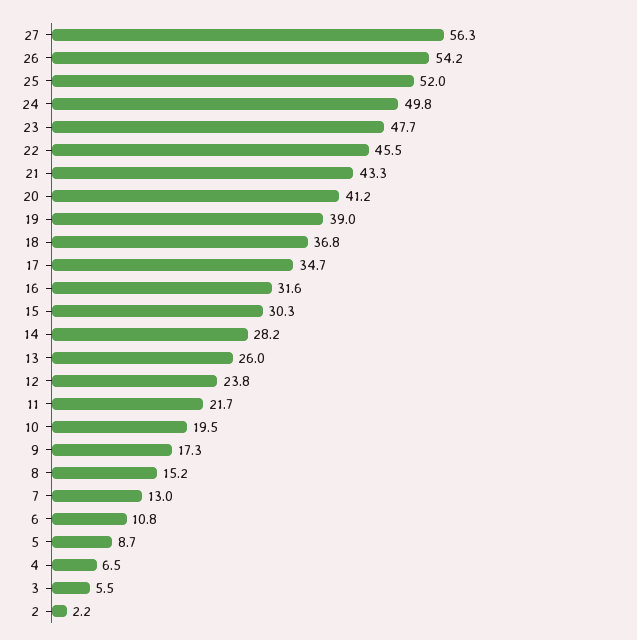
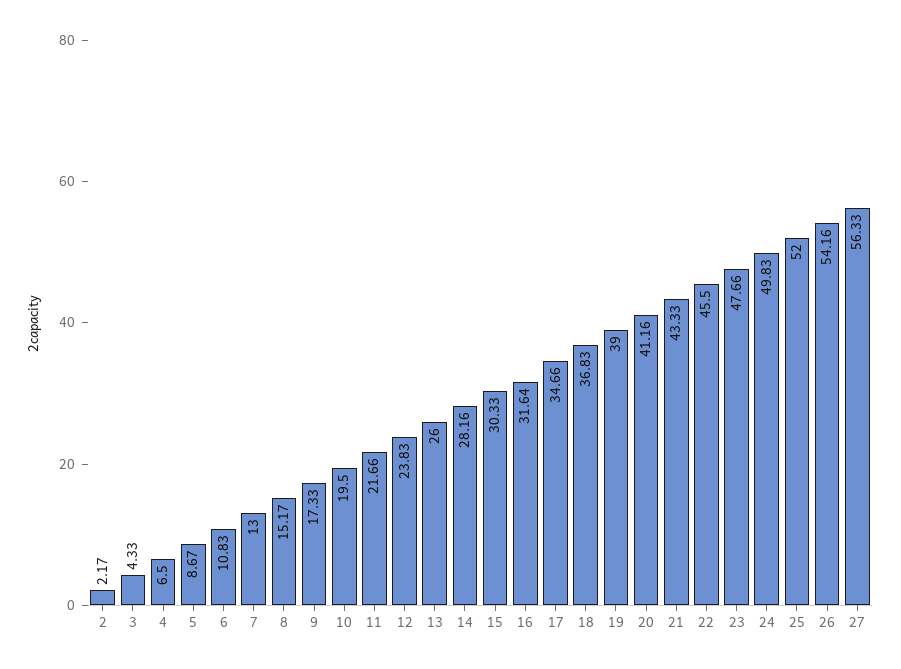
3: 5.5 -> 4.33

